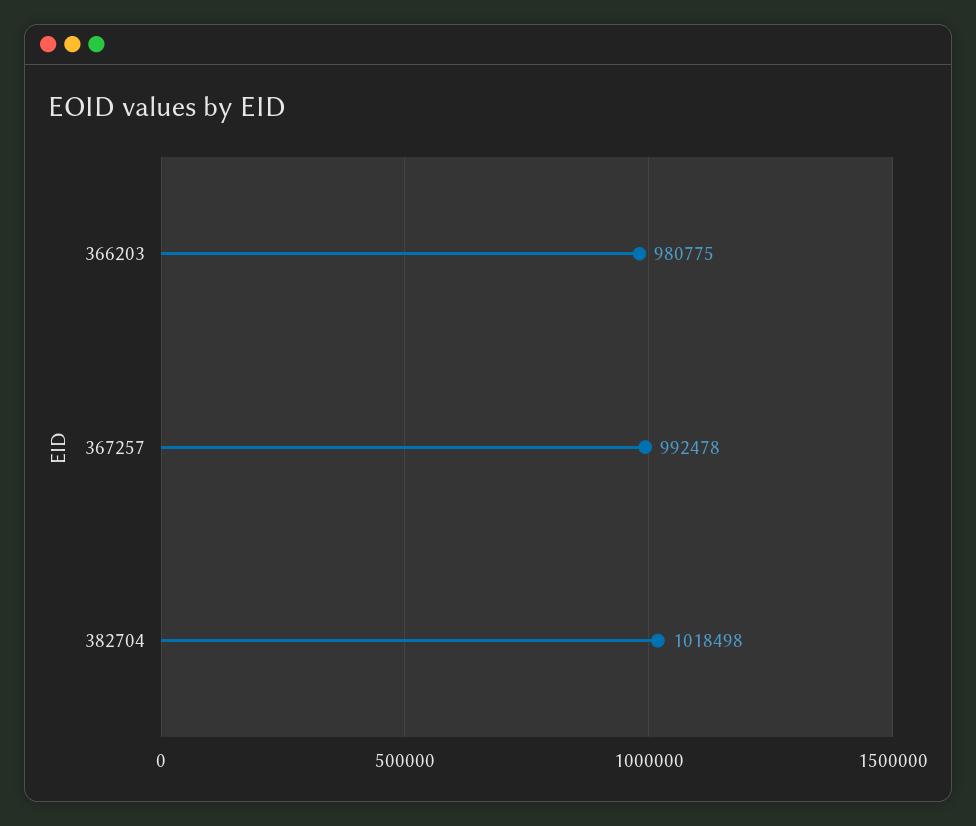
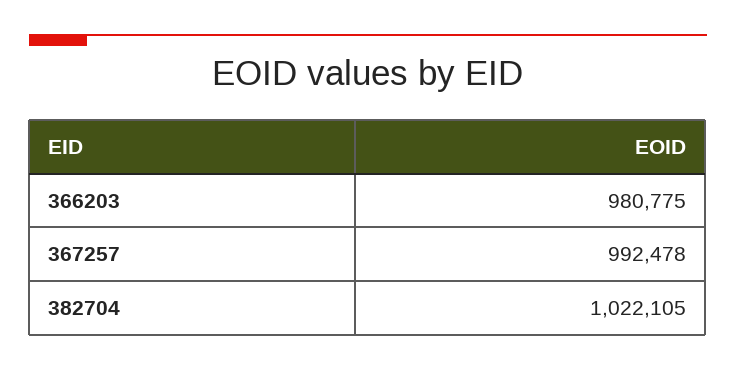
382704: 1018498 -> 1022105

